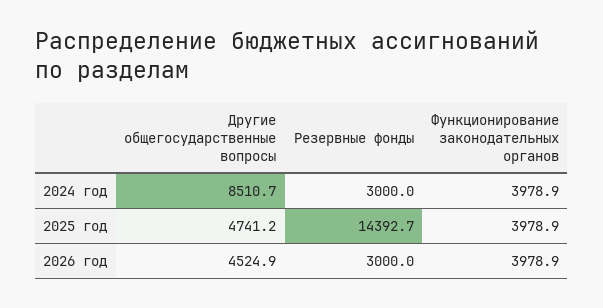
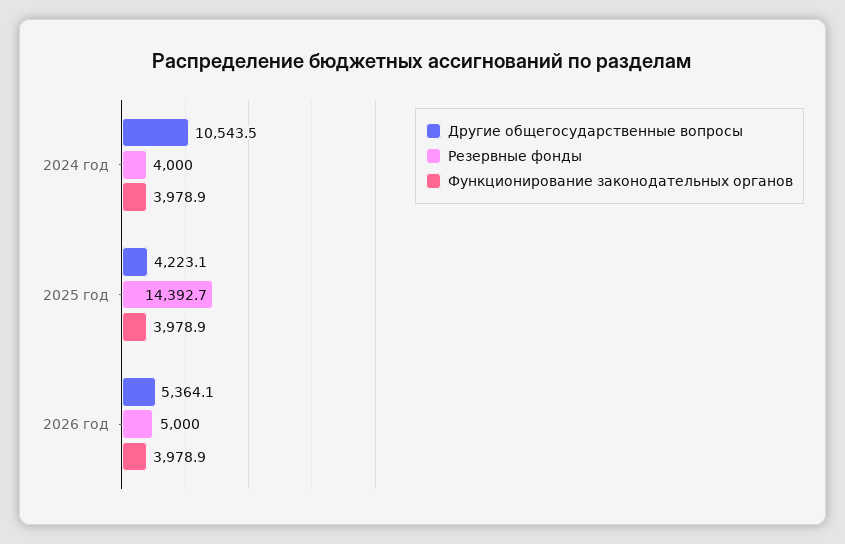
Другие общегосударственные вопросы, 2024 год: 8510.7 -> 10543.5
Резервные фонды, 2024 год: 3000 -> 4000
Другие общегосударственные вопросы, 2025 год: 4741.2 -> 4223.1
Другие общегосударственные вопросы, 2026 год: 4524.9 -> 5364.1
Резервные фонды, 2026 год: 3000 -> 5000

